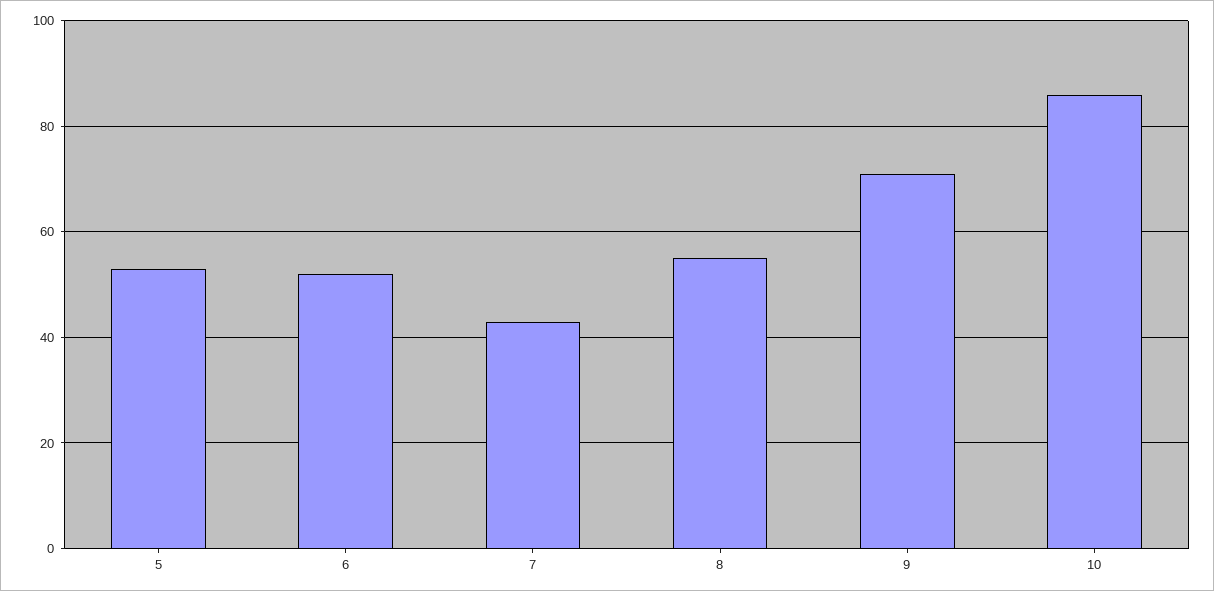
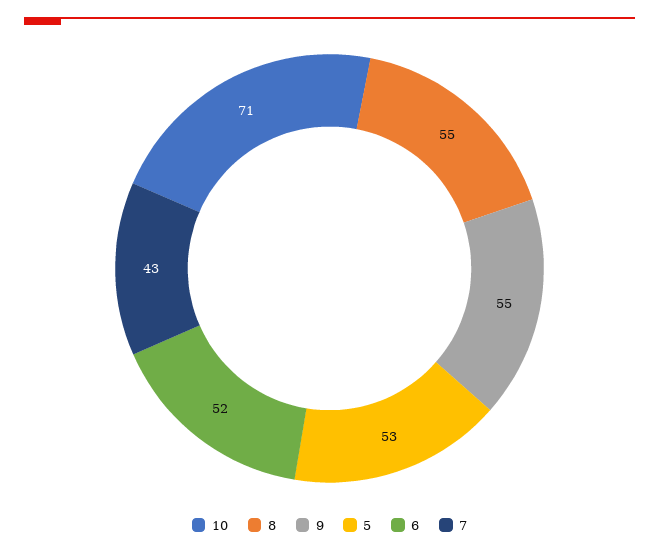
9: 70 -> 55
10: 85 -> 71

